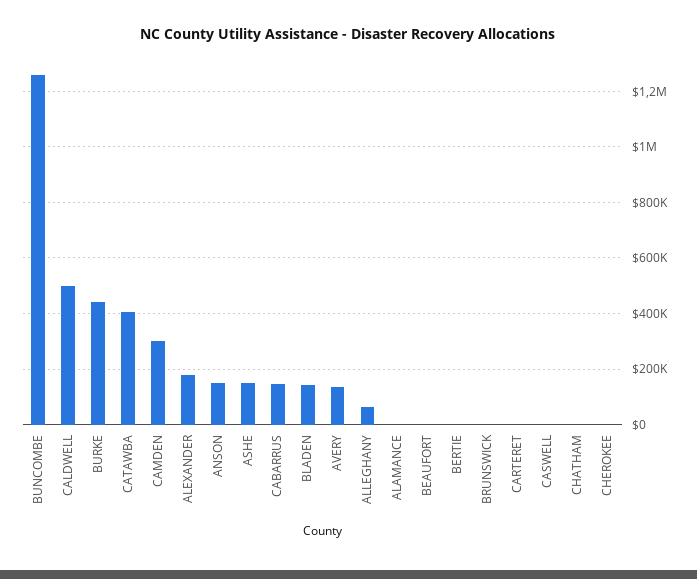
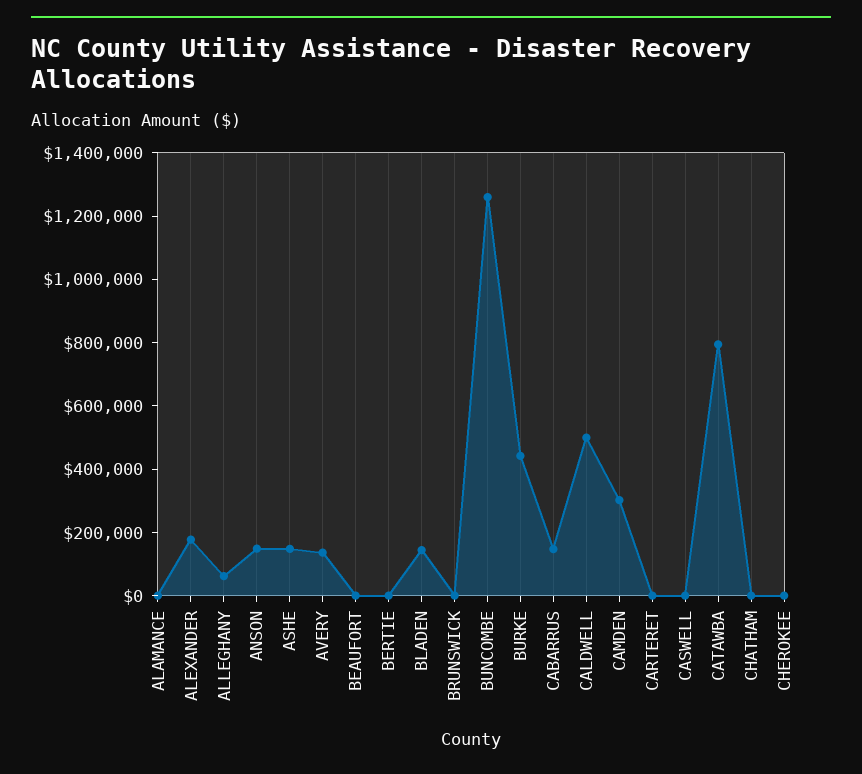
CATAWBA: 400000 -> 800000

